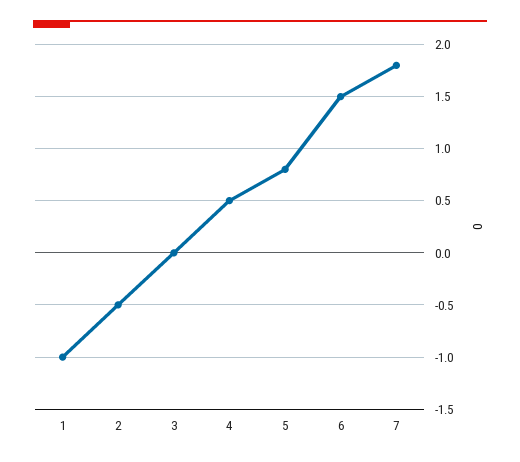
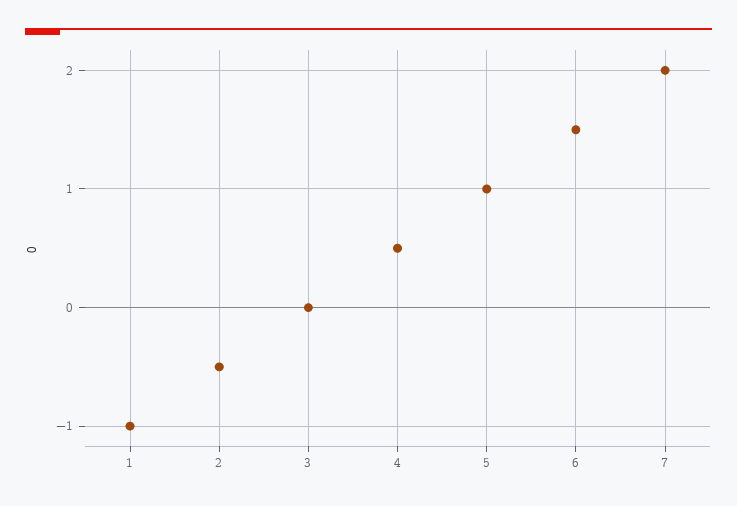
5: 0.8 -> 1
7: 1.8 -> 2

